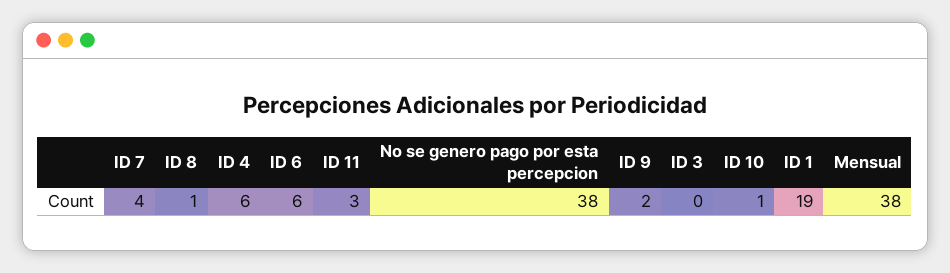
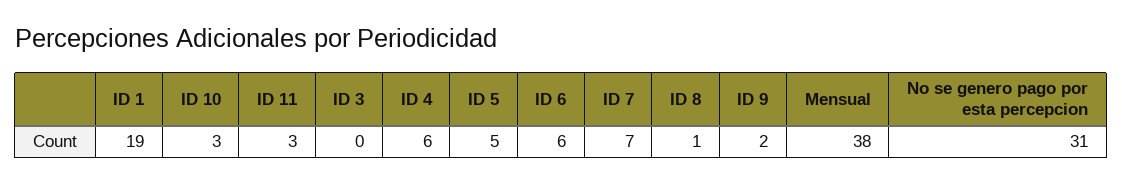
ID 7: 4 -> 7
No se genero pago por esta percepcion: 38 -> 31
ID 10: 1 -> 3
ID 5: none -> 5

